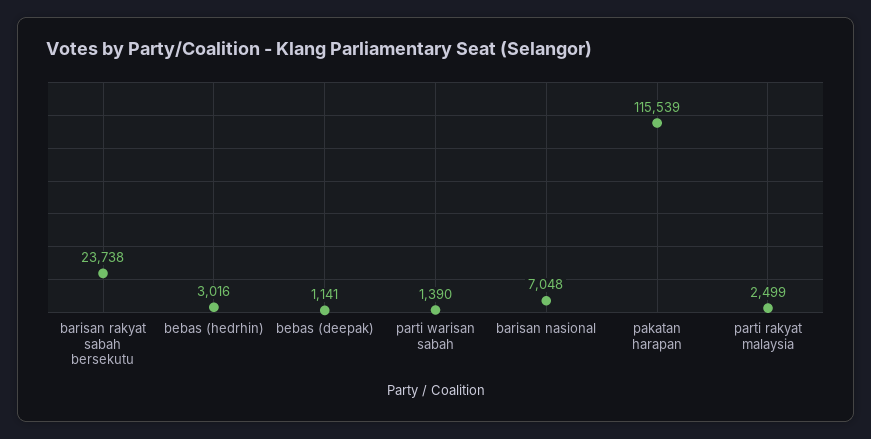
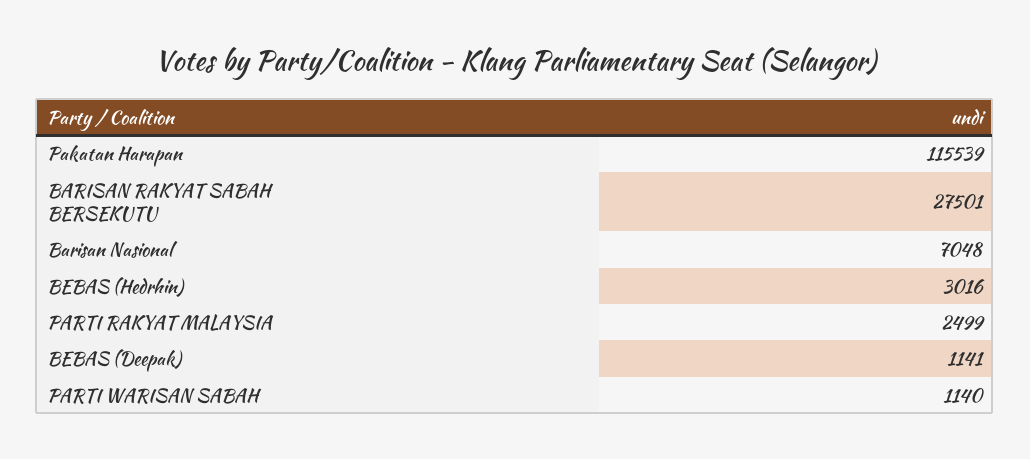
barisan rakyat sabah bersekutu: 23738 -> 27501
parti warisan sabah: 1390 -> 1140

